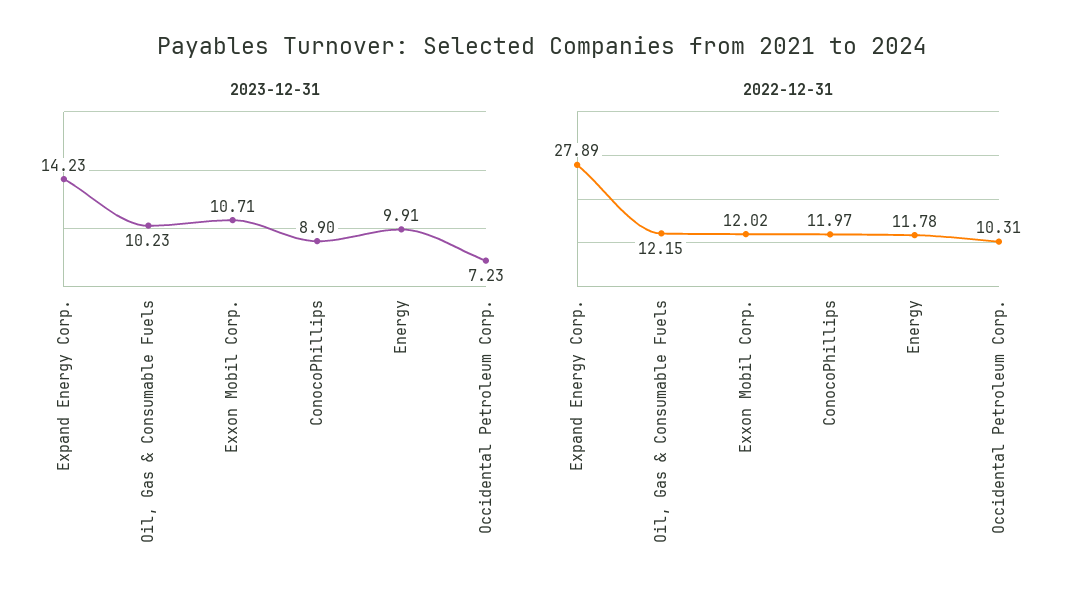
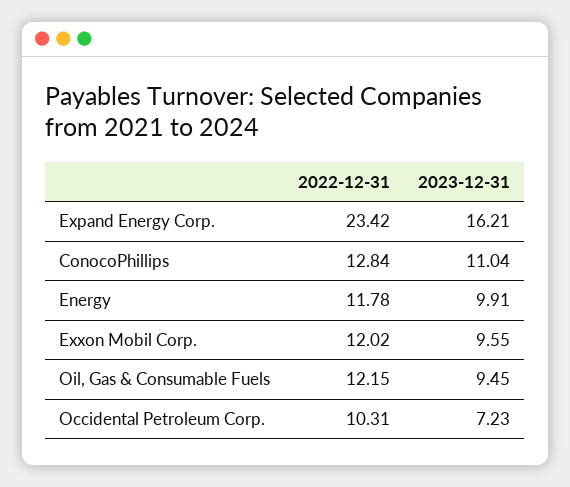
2023-12-31, Expand Energy Corp.: 14.23 -> 16.21
2023-12-31, Oil, Gas & Consumable Fuels: 10.23 -> 9.45
2023-12-31, Exxon Mobil Corp.: 10.71 -> 9.55
2023-12-31, ConocoPhillips: 8.9 -> 11.04
2022-12-31, Expand Energy Corp.: 27.89 -> 23.42
2022-12-31, ConocoPhillips: 11.97 -> 12.84

